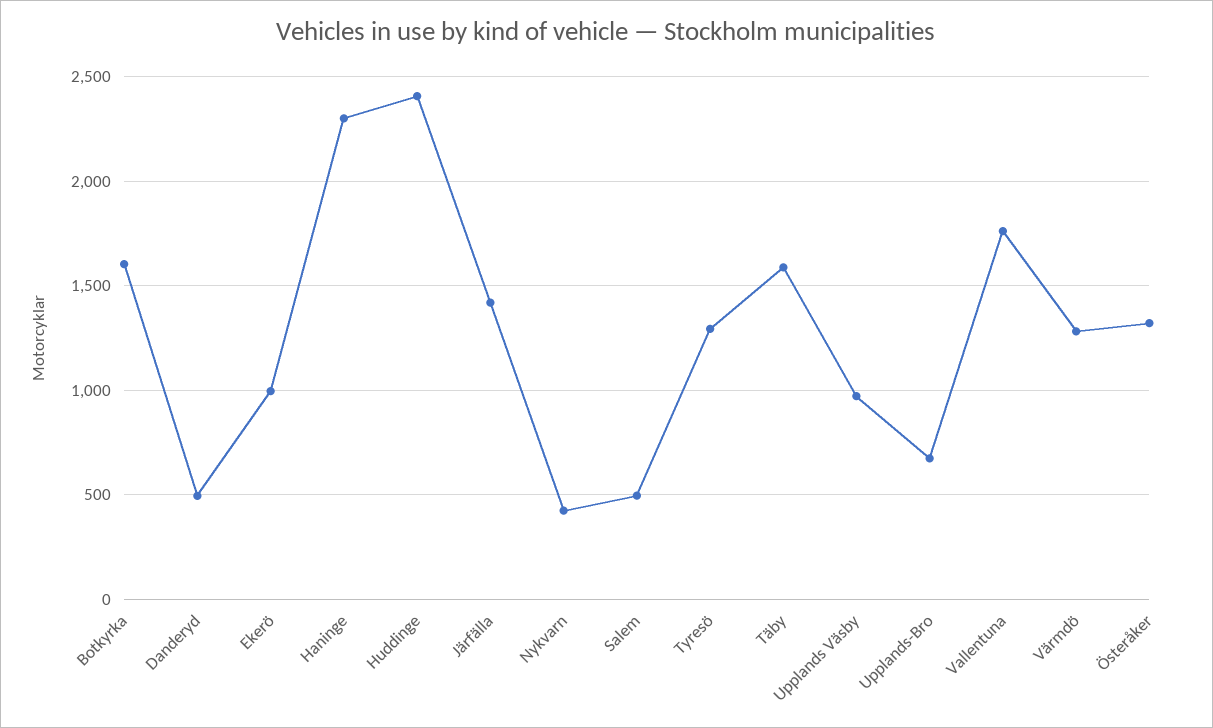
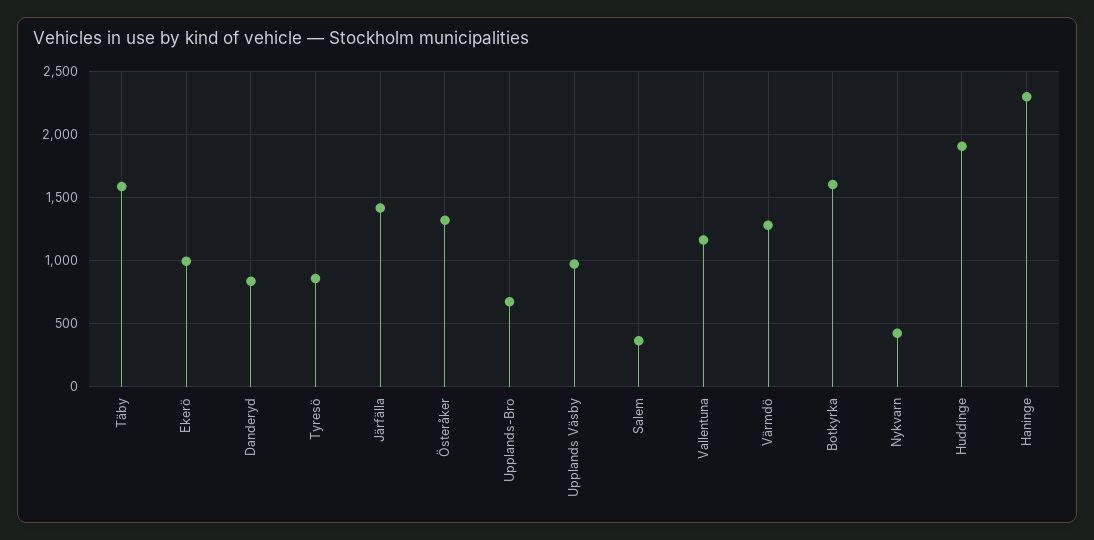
Danderyd: 500 -> 850
Huddinge: 2400 -> 1900
Salem: 500 -> 350
Tyresö: 1300 -> 850
Vallentuna: 1750 -> 1150

